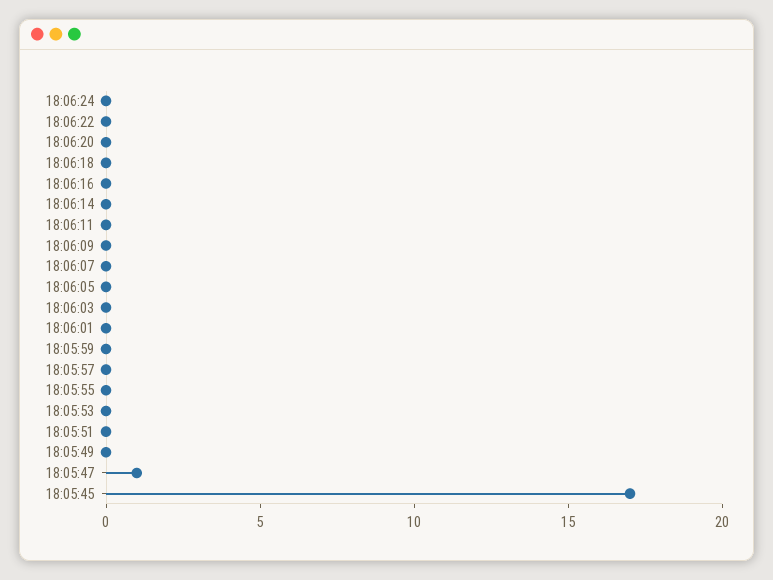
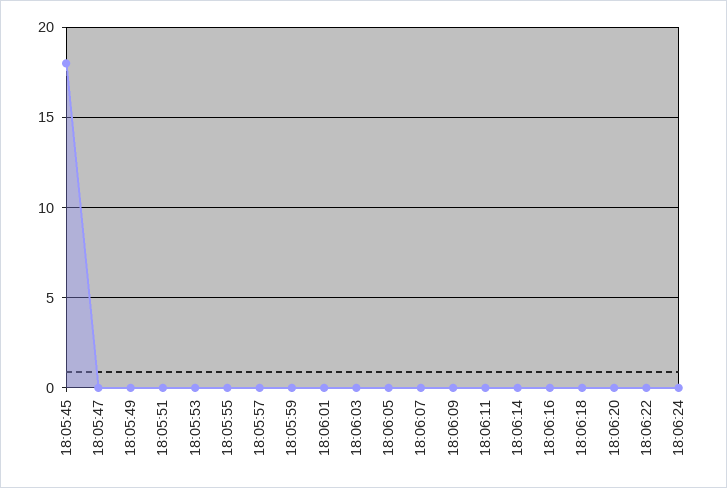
18:05:47: 1 -> 0
18:05:45: 17 -> 18

